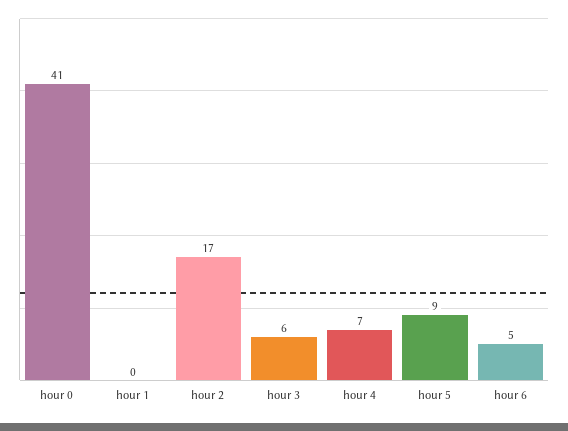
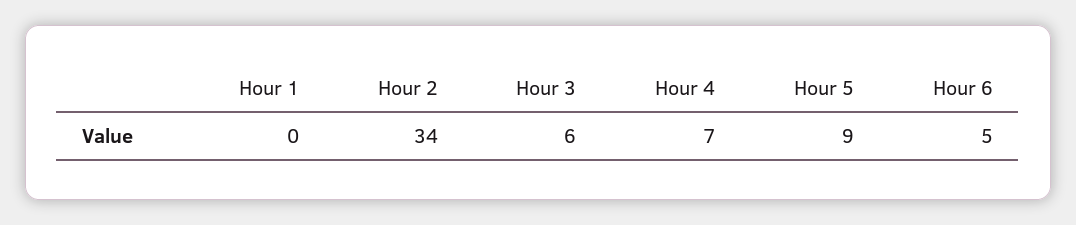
hour 0: 41 -> none
hour 2: 17 -> 34

